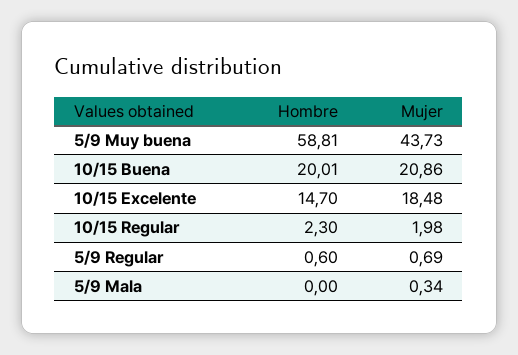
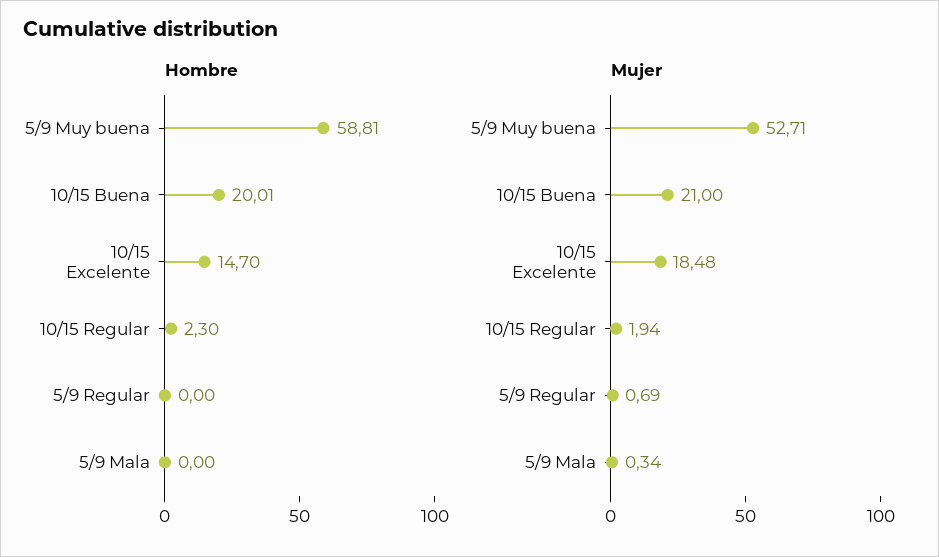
Mujer, 5/9 Muy buena: 43.73 -> 52.71
Mujer, 10/15 Buena: 20.86 -> 21
Mujer, 10/15 Regular: 1.98 -> 1.94
Hombre, 5/9 Regular: 0.6 -> 0

